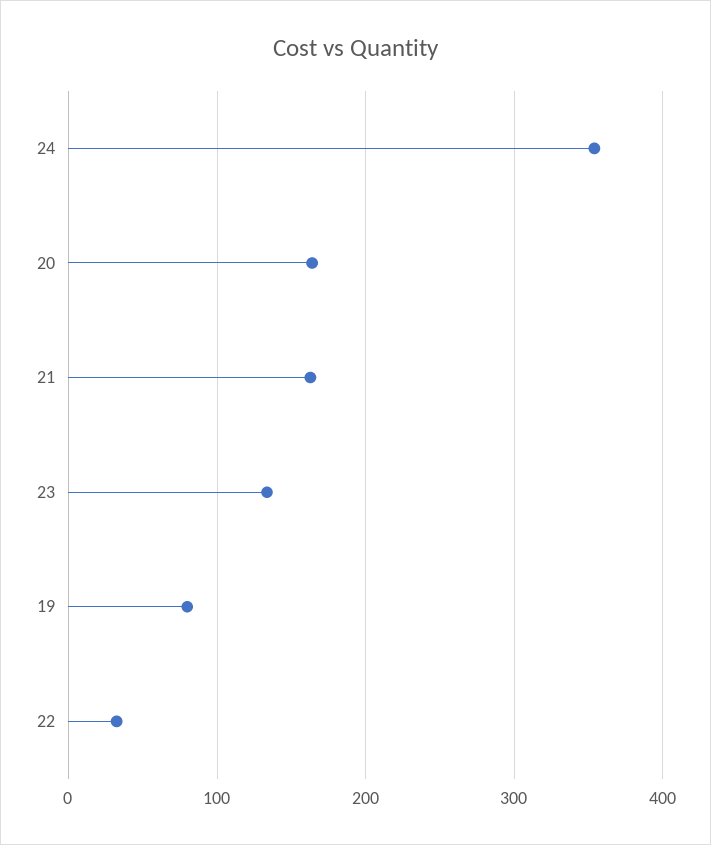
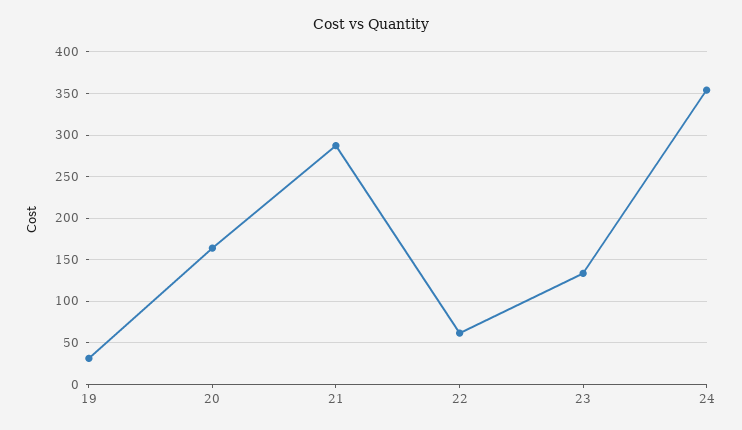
21: 160 -> 290
19: 80 -> 30
22: 30 -> 60

